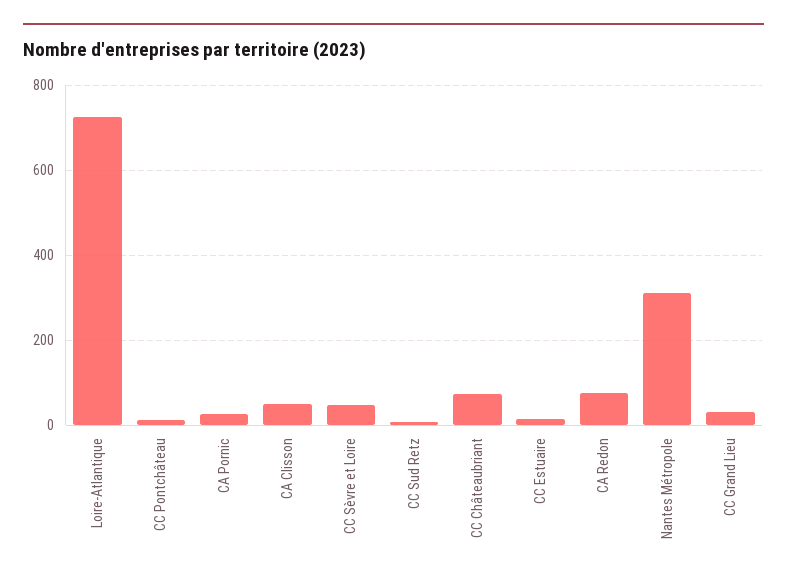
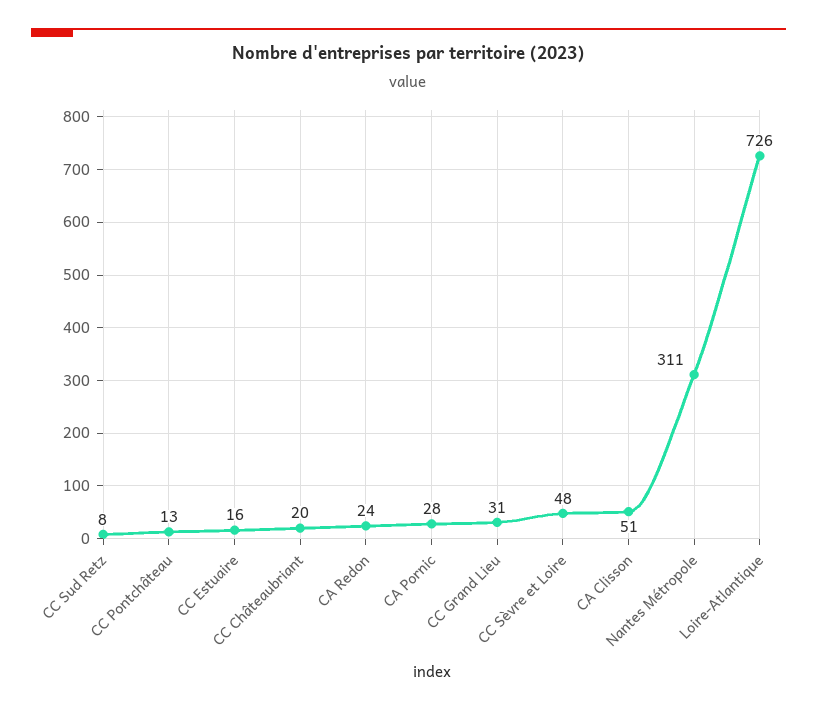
CC Châteaubriant: 80 -> 20
CA Redon: 80 -> 24

